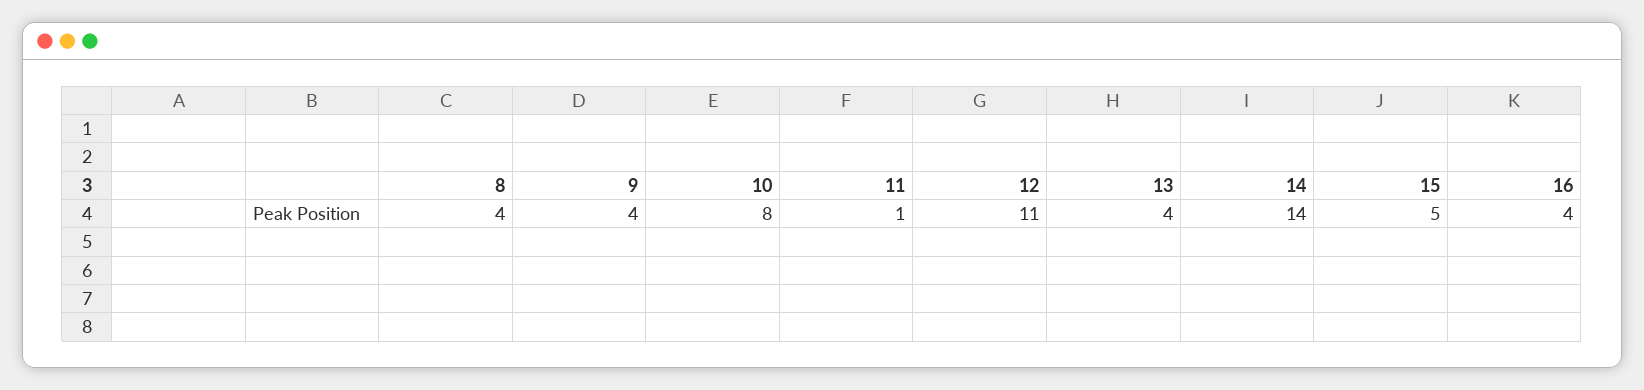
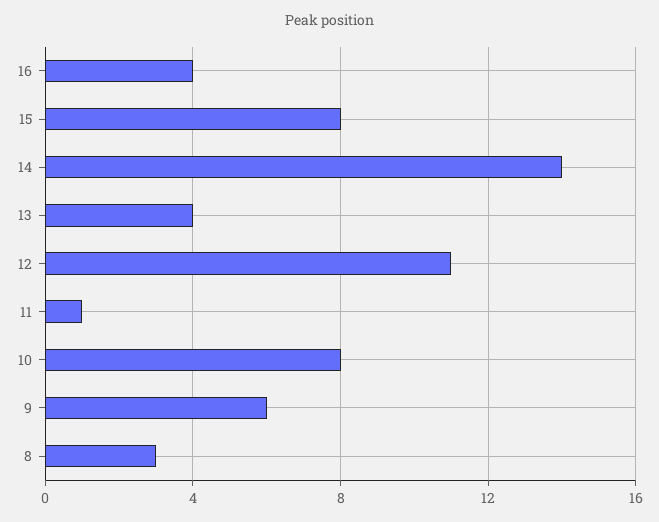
8: 4 -> 3
9: 4 -> 6
15: 5 -> 8

